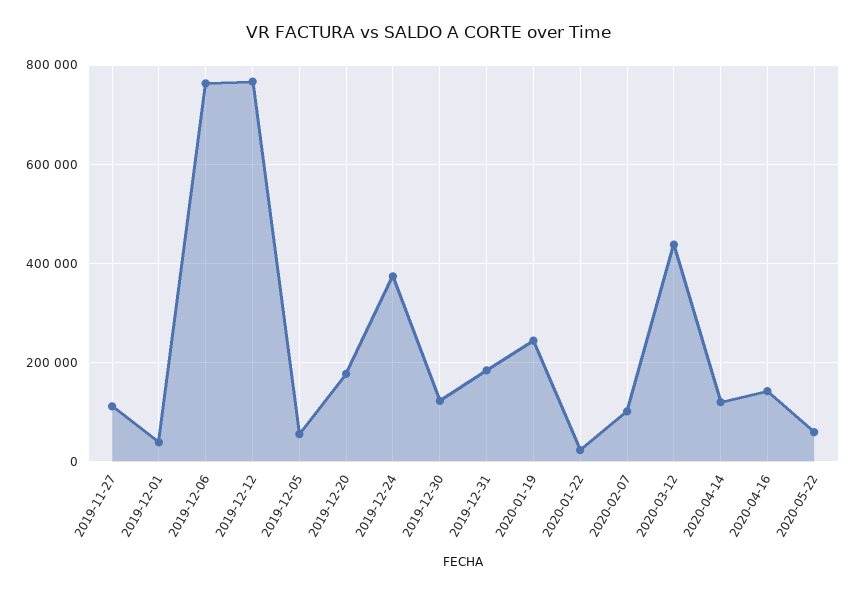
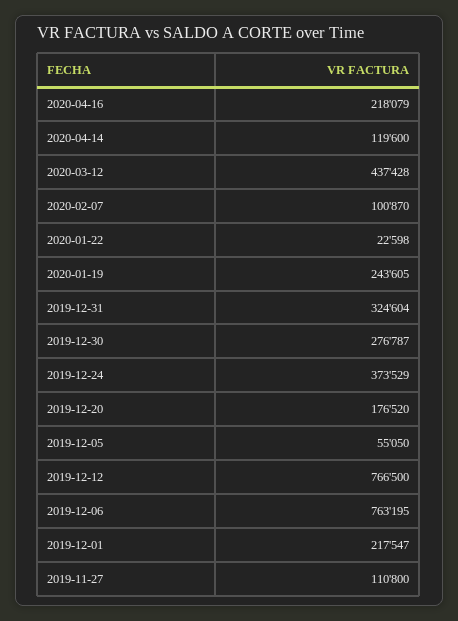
2019-12-01: 40000 -> 217547
2019-12-30: 120000 -> 276787
2019-12-31: 180000 -> 324604
2020-04-16: 140000 -> 218079
2020-05-22: 60000 -> none

